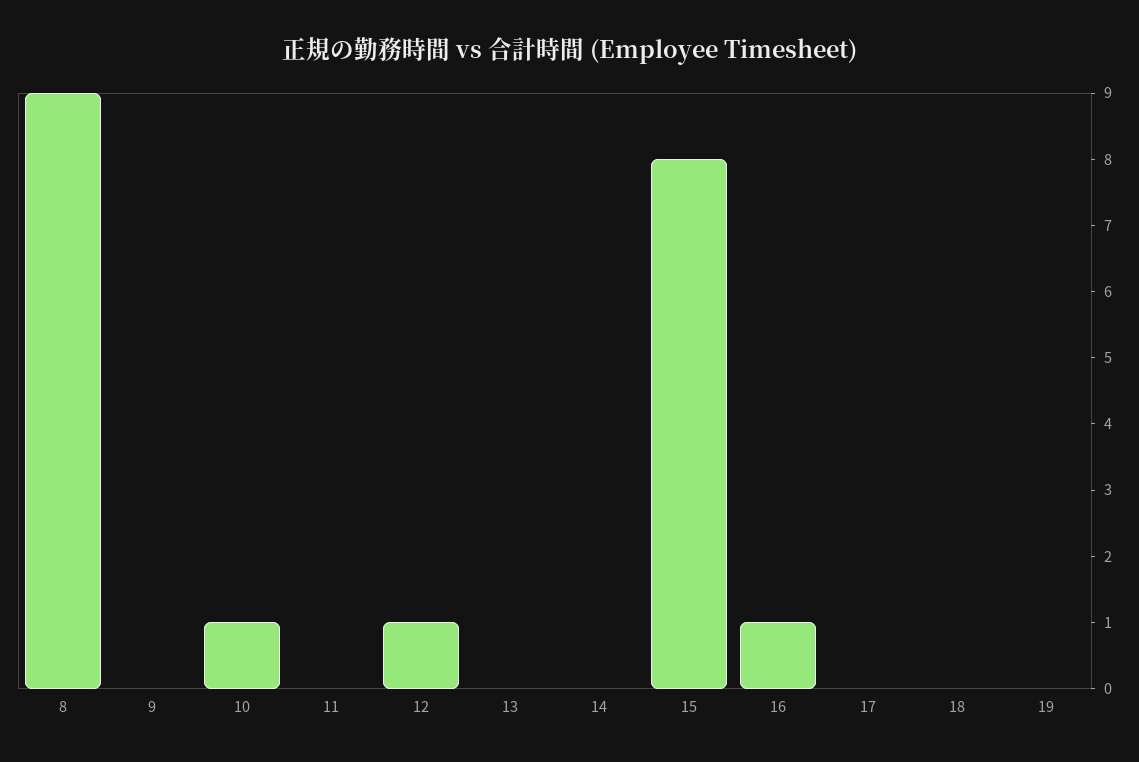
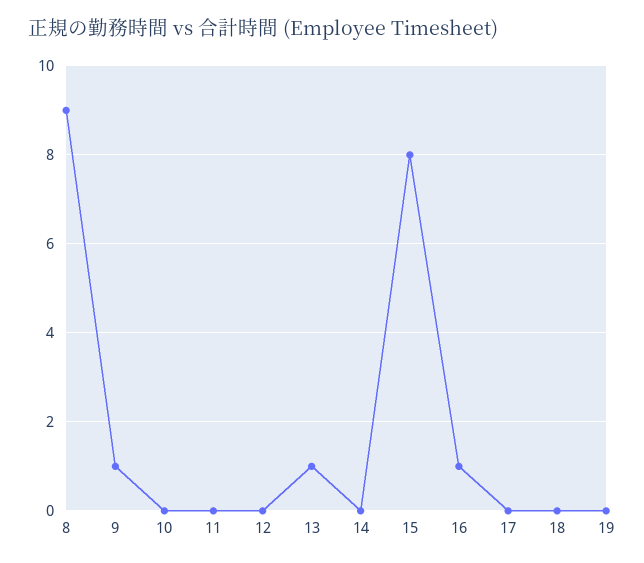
9: 0 -> 1
10: 1 -> 0
12: 1 -> 0
13: 0 -> 1

